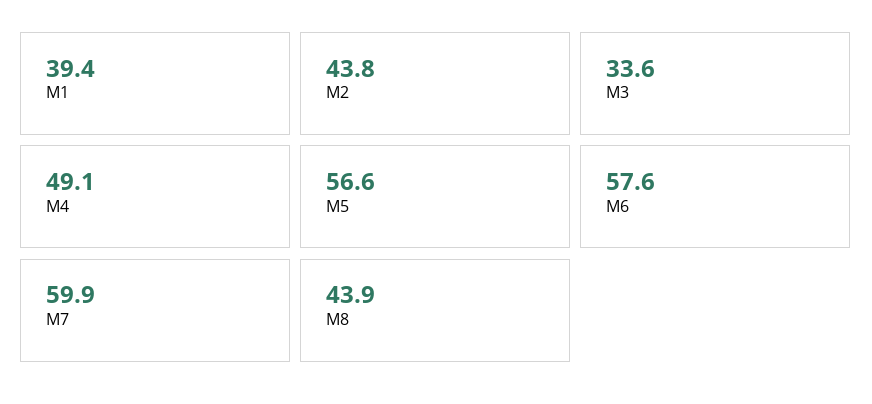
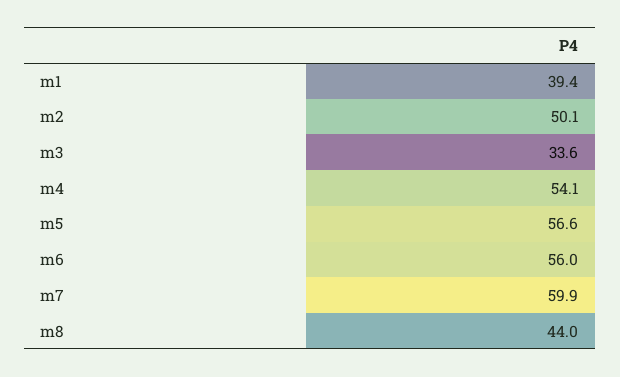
M2: 43.8 -> 50.1
M4: 49.1 -> 54.1
M6: 57.6 -> 56
M8: 43.9 -> 44

